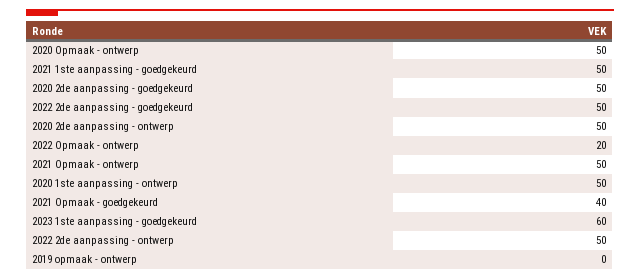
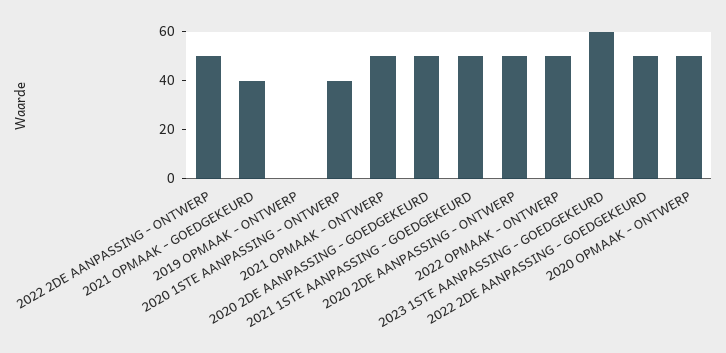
2022 Opmaak - ontwerp: 20 -> 50
2020 1ste aanpassing - ontwerp: 50 -> 40

